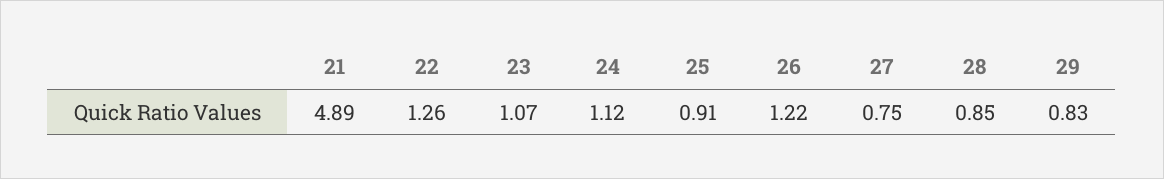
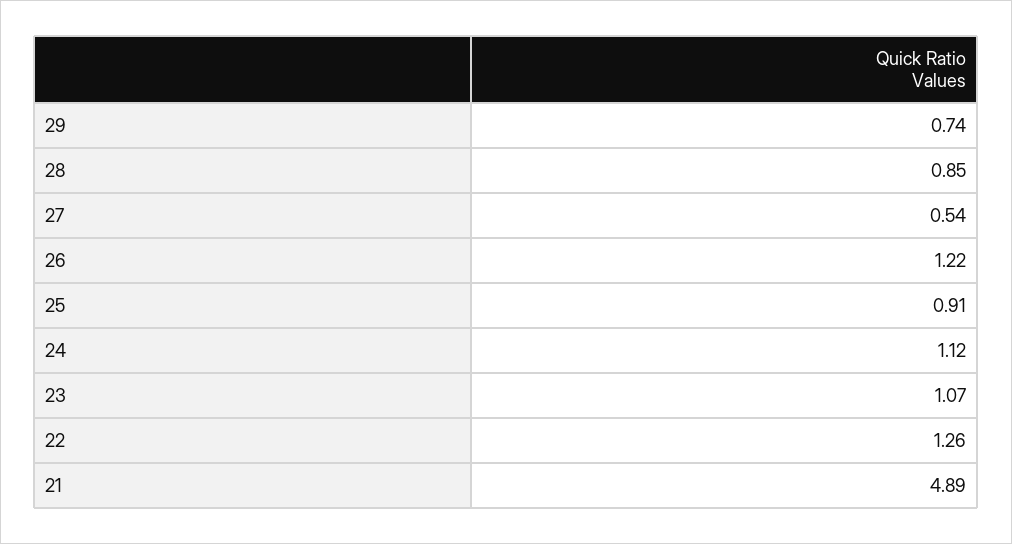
27: 0.75 -> 0.54
29: 0.83 -> 0.74

